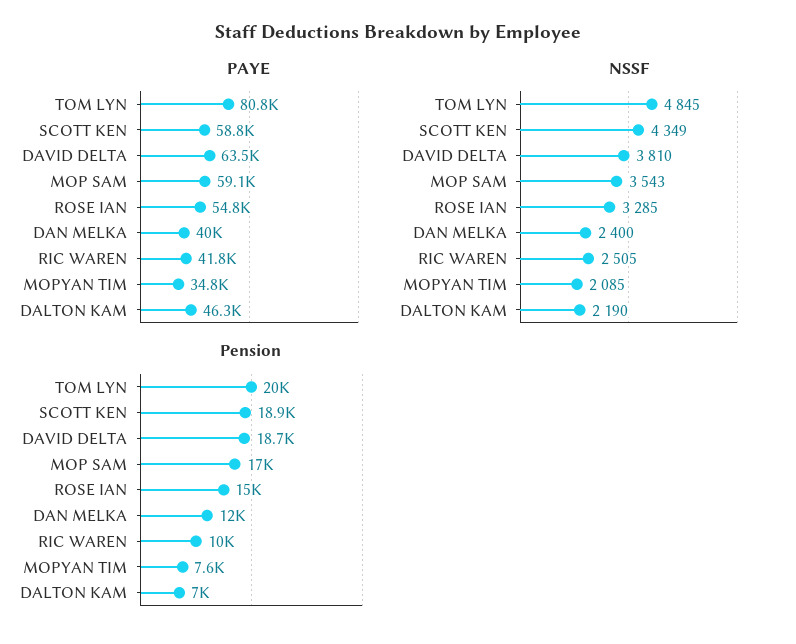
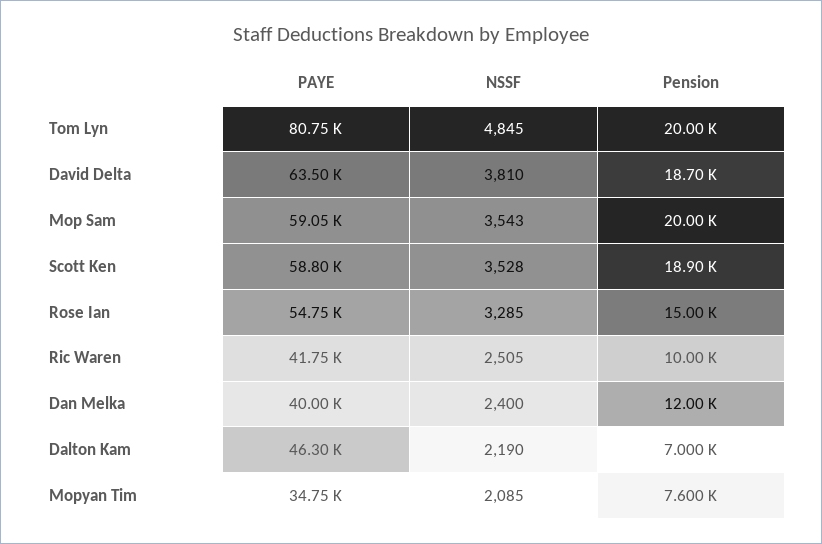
NSSF, SCOTT KEN: 4349 -> 3528
Pension, MOP SAM: 17000 -> 20000

